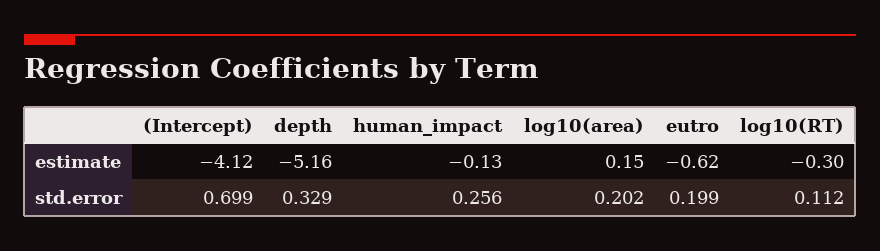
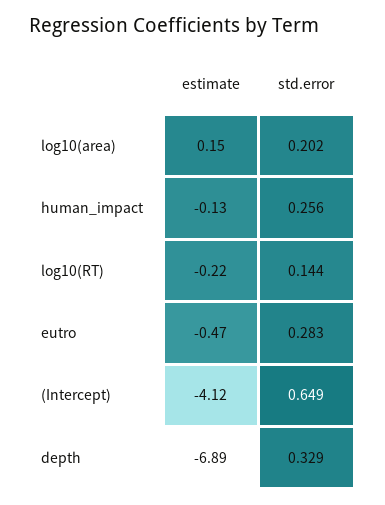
depth, estimate: -5.16 -> -6.89
eutro, estimate: -0.62 -> -0.47
log10(RT), estimate: -0.3 -> -0.22
(Intercept), std.error: 0.699 -> 0.649
eutro, std.error: 0.199 -> 0.283
log10(RT), std.error: 0.112 -> 0.144

